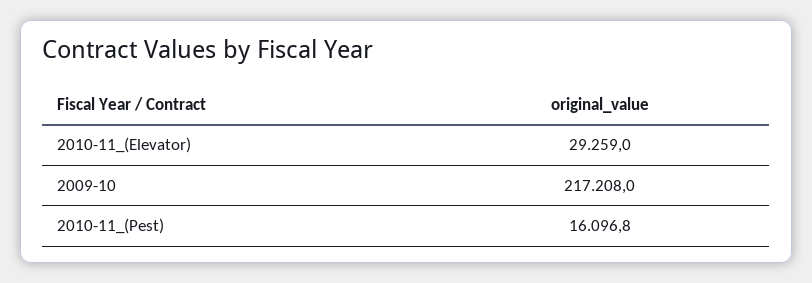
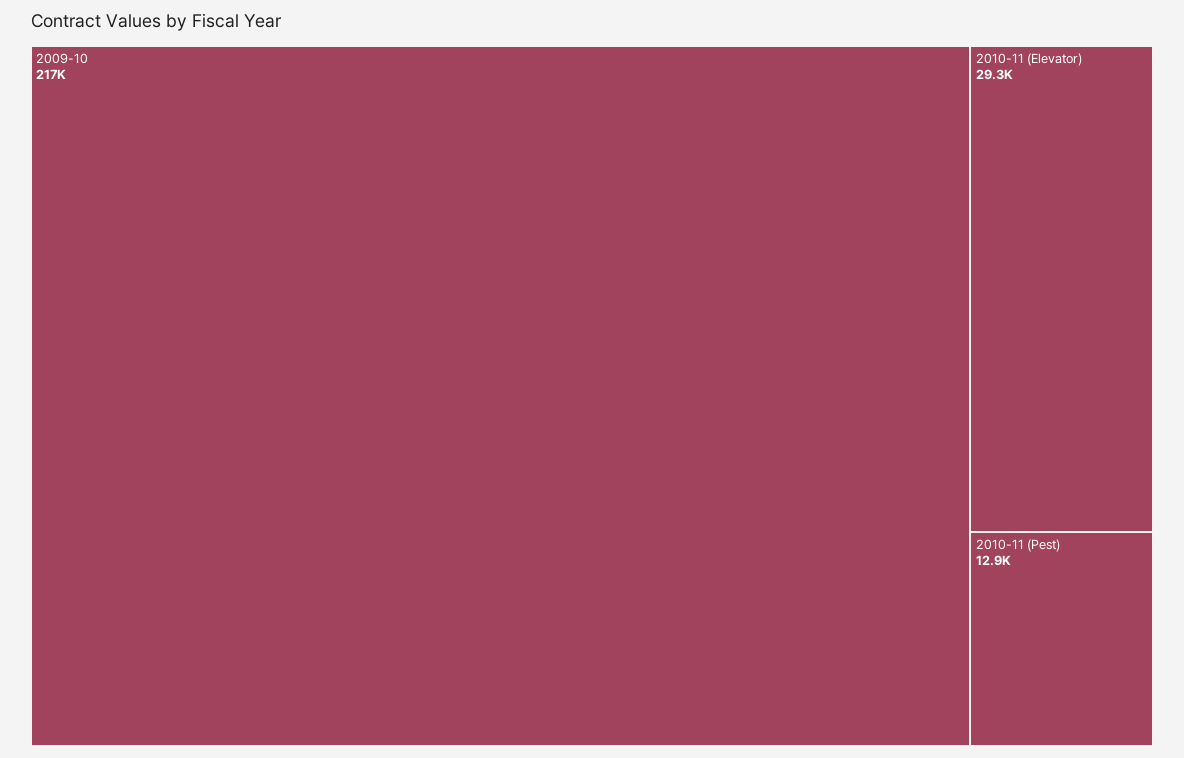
2010-11_(Pest): 16096.8 -> 12900

